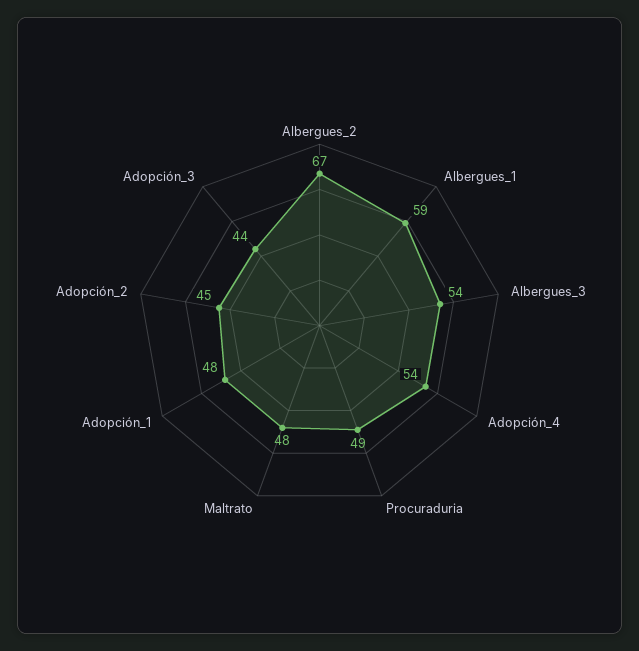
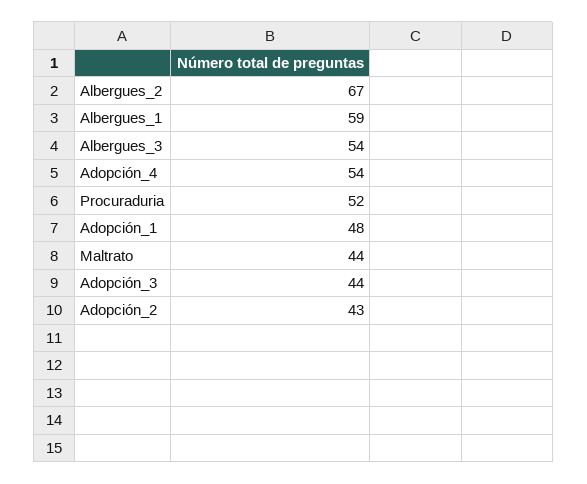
Procuraduria: 49 -> 52
Maltrato: 48 -> 44
Adopción_2: 45 -> 43

